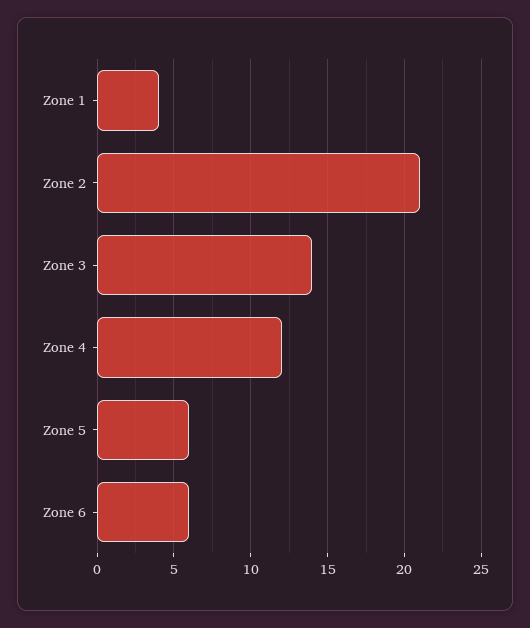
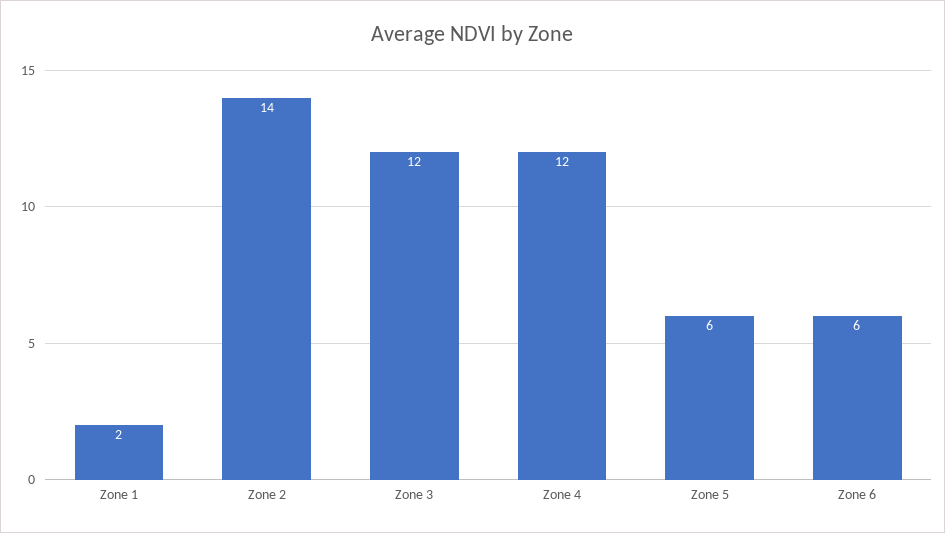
Zone 1: 4 -> 2
Zone 2: 21 -> 14
Zone 3: 14 -> 12

